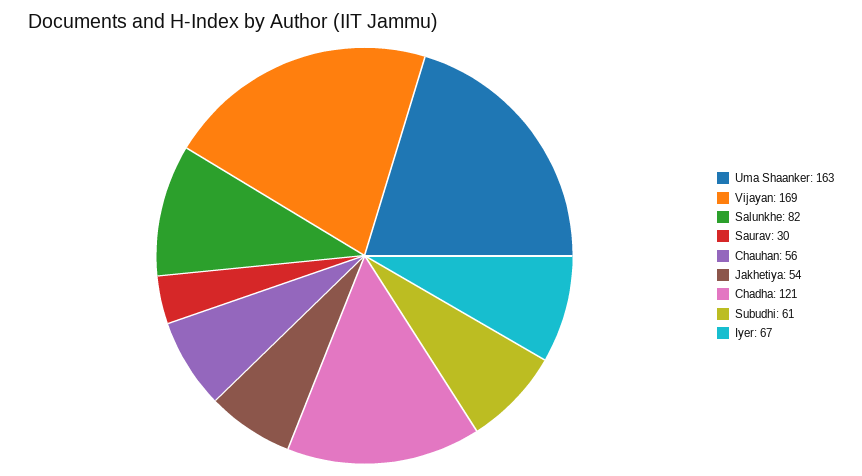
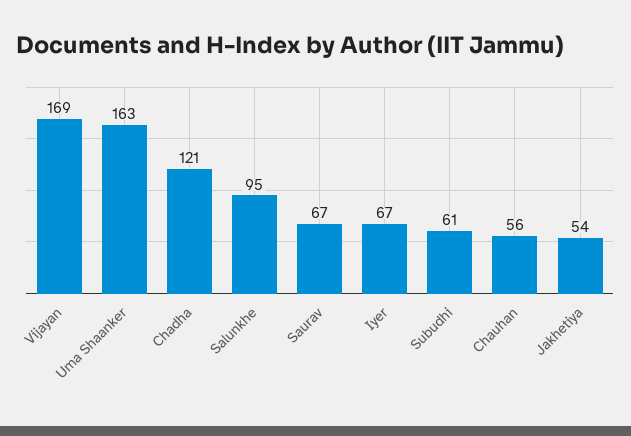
Salunkhe: 82 -> 95
Saurav: 30 -> 67

